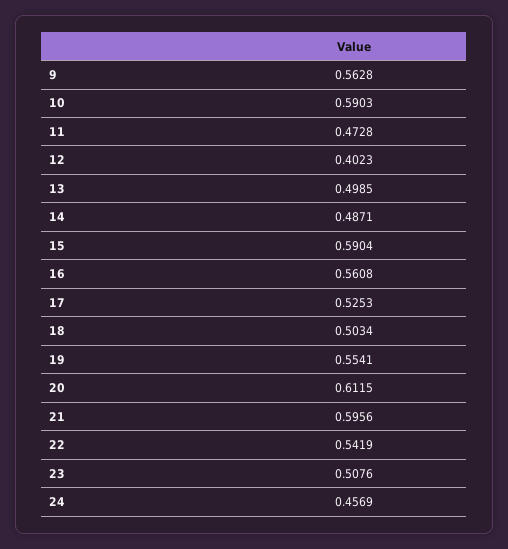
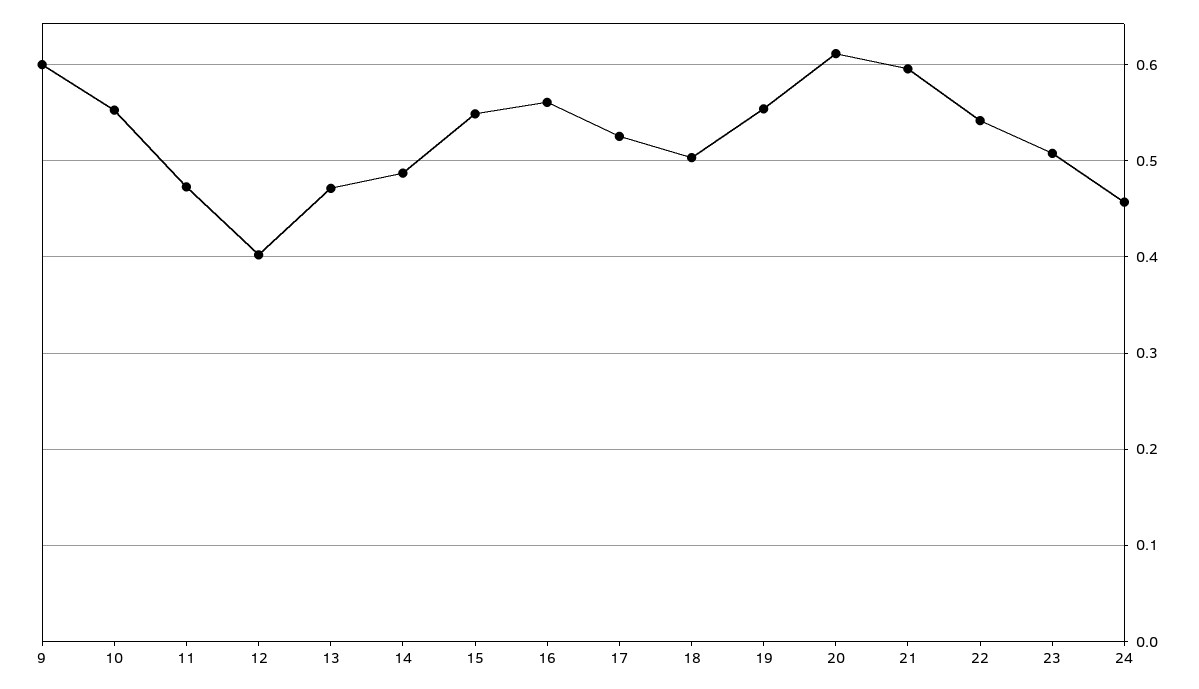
9: 0.5628 -> 0.6
10: 0.5903 -> 0.55
13: 0.4985 -> 0.47
15: 0.5904 -> 0.55

